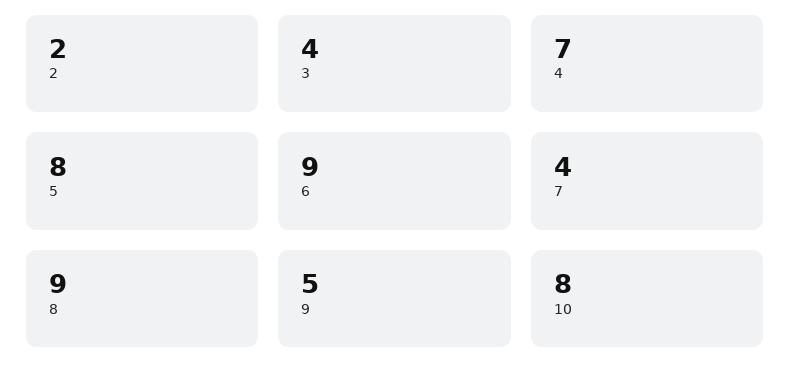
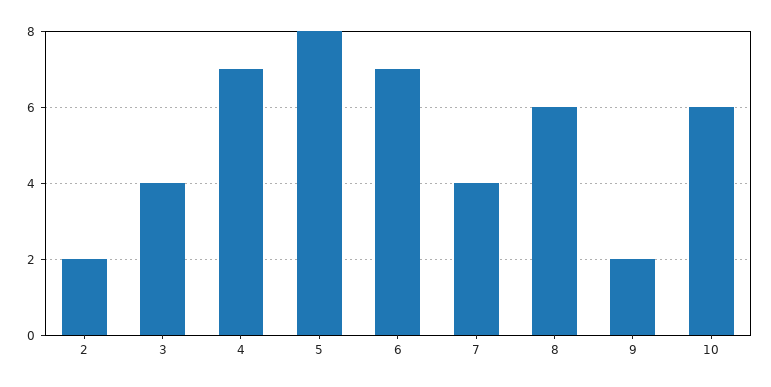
6: 9 -> 7
8: 9 -> 6
9: 5 -> 2
10: 8 -> 6

